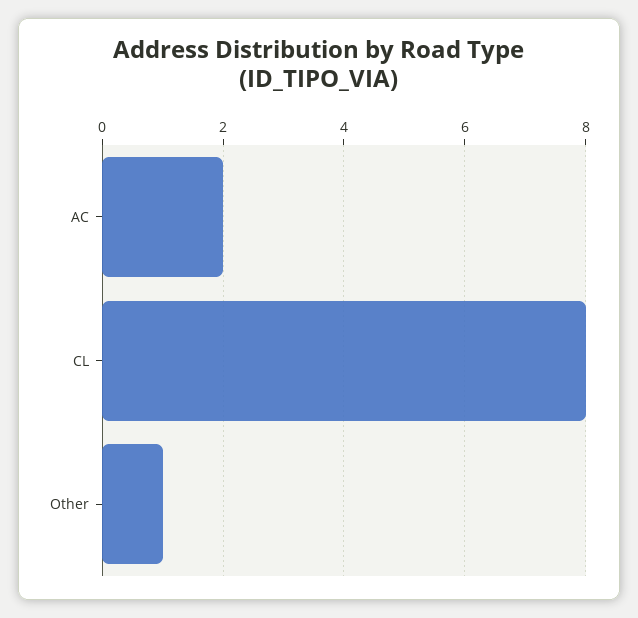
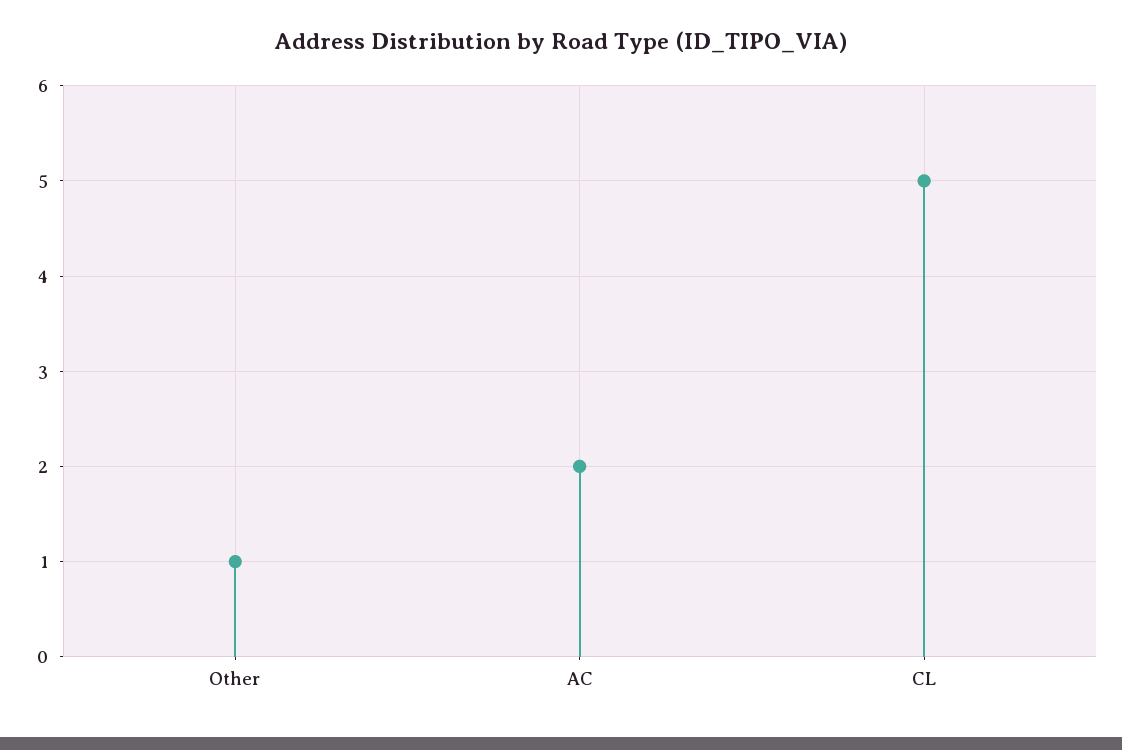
CL: 8 -> 5

